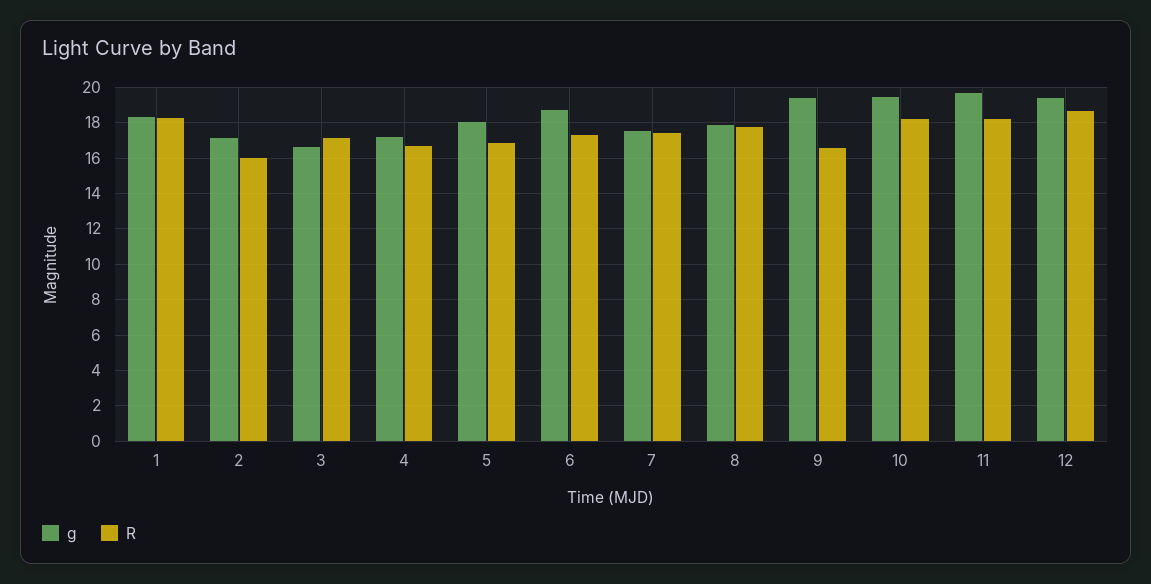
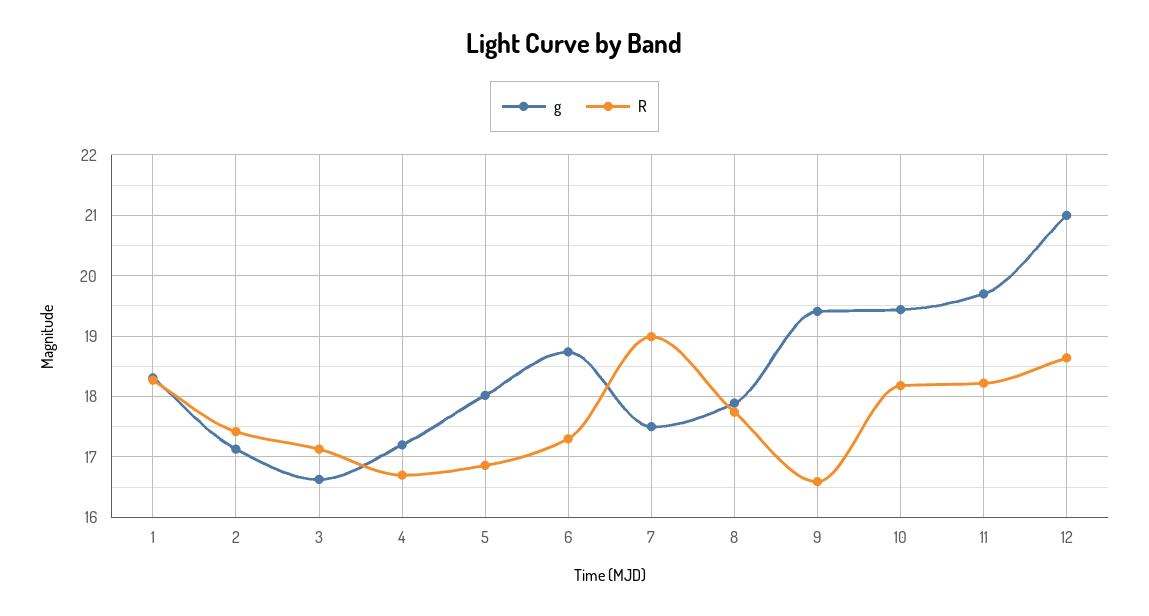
R, 2: 16 -> 17.4
R, 7: 17.5 -> 19
g, 12: 19.5 -> 21

